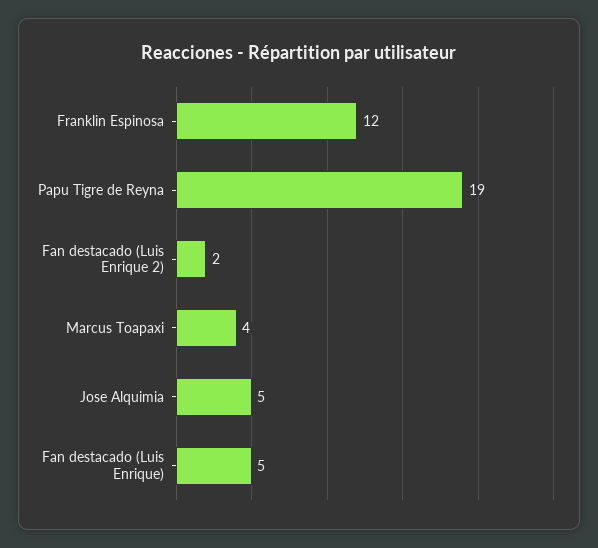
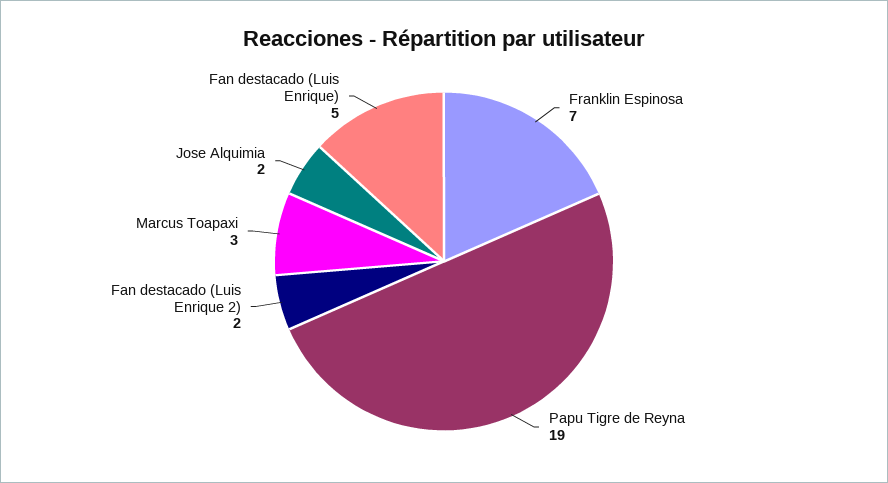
Franklin Espinosa: 12 -> 7
Marcus Toapaxi: 4 -> 3
Jose Alquimia: 5 -> 2

